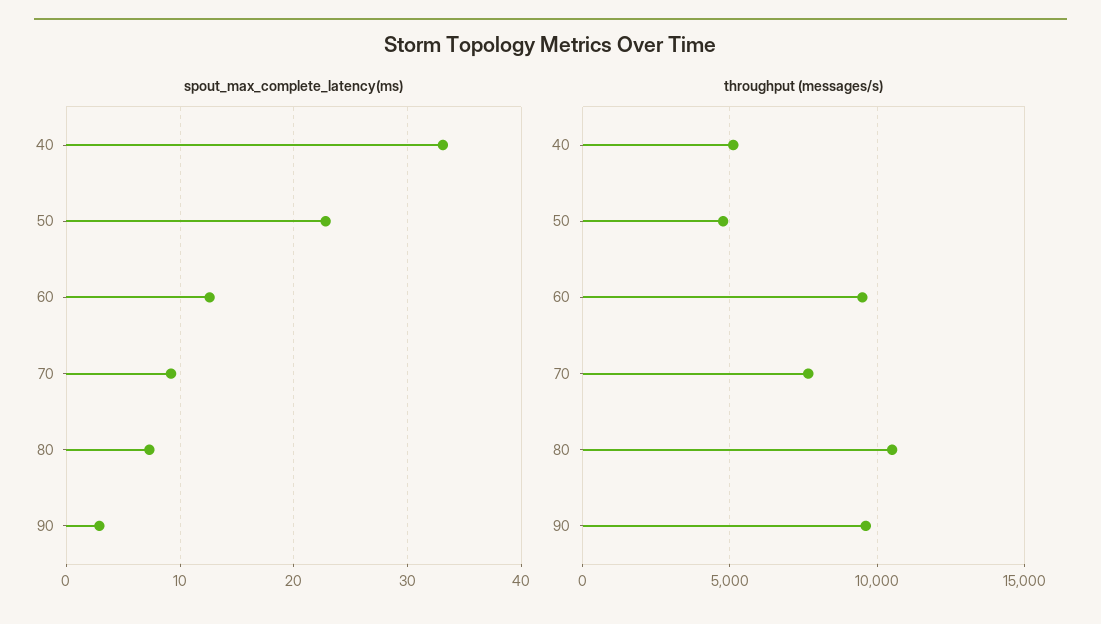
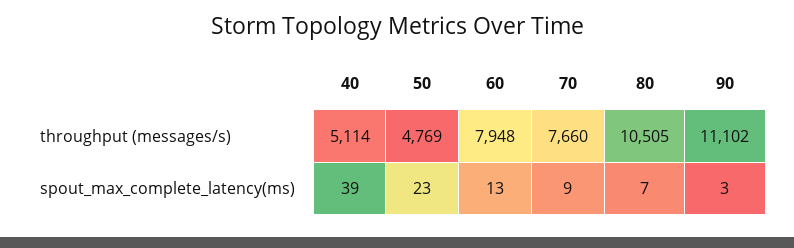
spout_max_complete_latency(ms), 40: 33 -> 39
throughput (messages/s), 60: 9500 -> 7948
throughput (messages/s), 90: 9500 -> 11102

